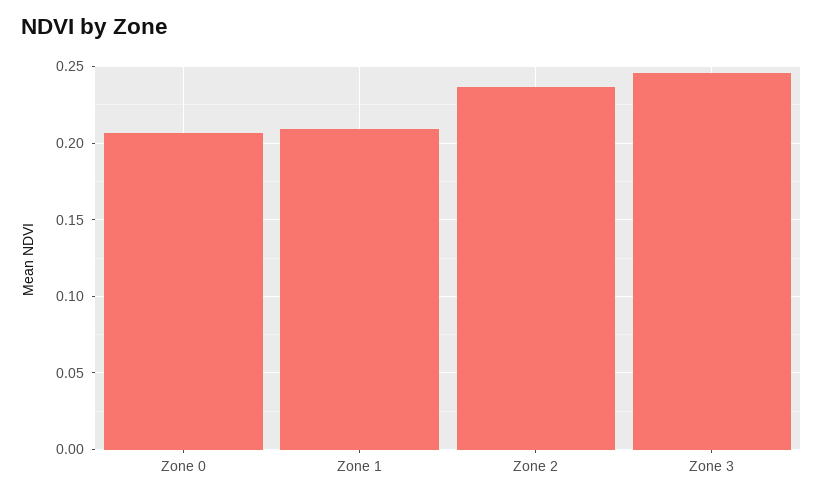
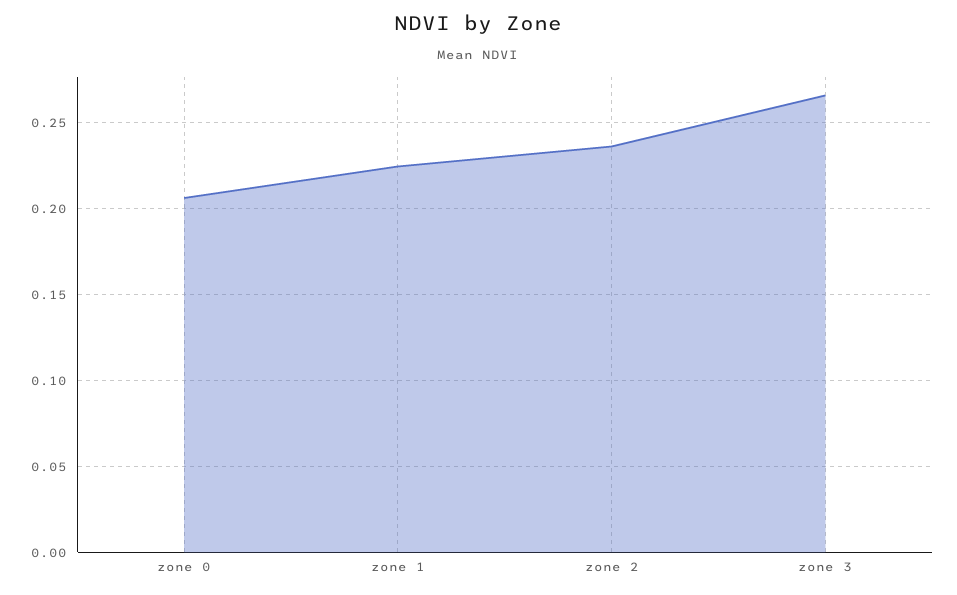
Zone 1: 0.21 -> 0.225
Zone 3: 0.245 -> 0.265

